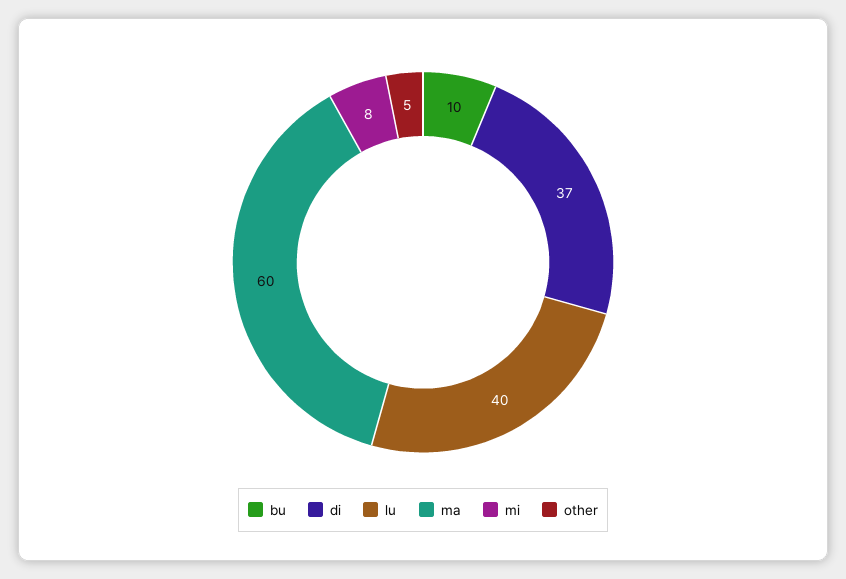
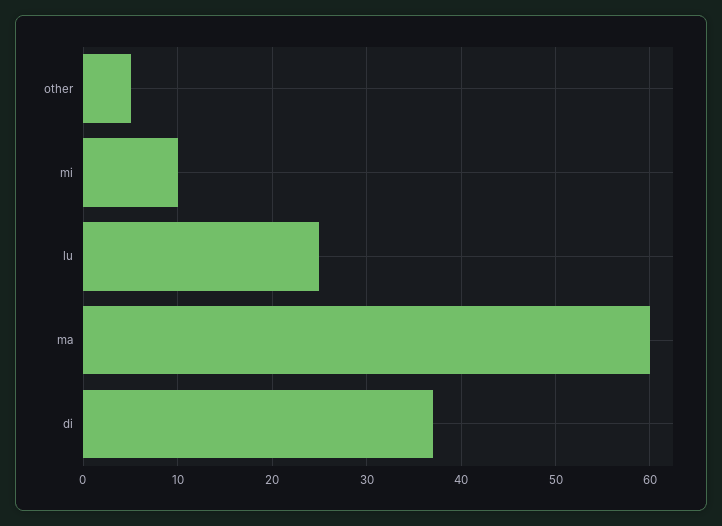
bu: 10 -> none
lu: 40 -> 25
mi: 8 -> 10

